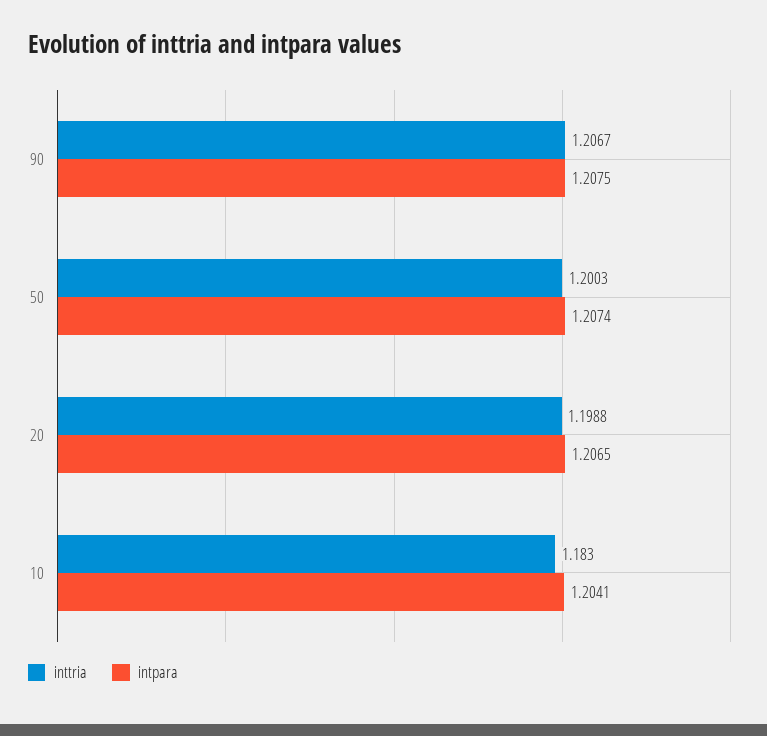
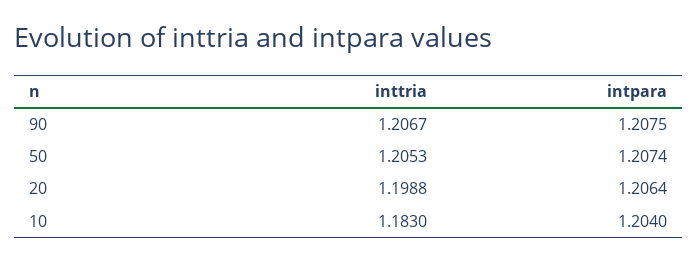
inttria, 50: 1.2003 -> 1.2053
intpara, 20: 1.2065 -> 1.2064
intpara, 10: 1.2041 -> 1.204

